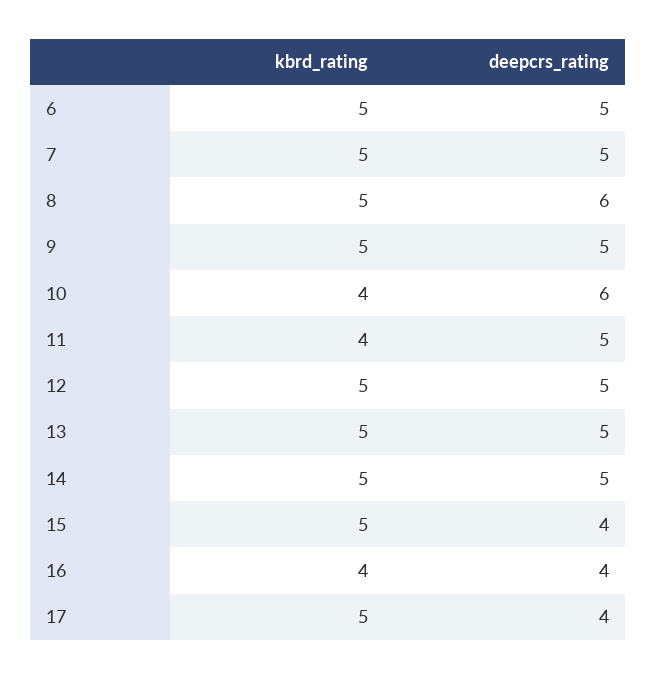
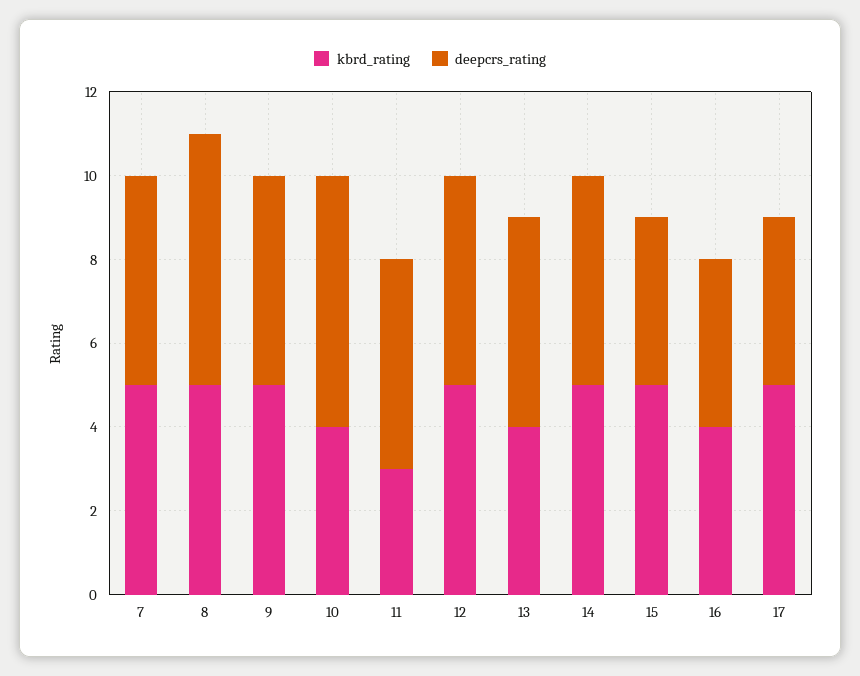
kbrd_rating, 6: 5 -> none
deepcrs_rating, 6: 5 -> none
kbrd_rating, 11: 4 -> 3
kbrd_rating, 13: 5 -> 4

